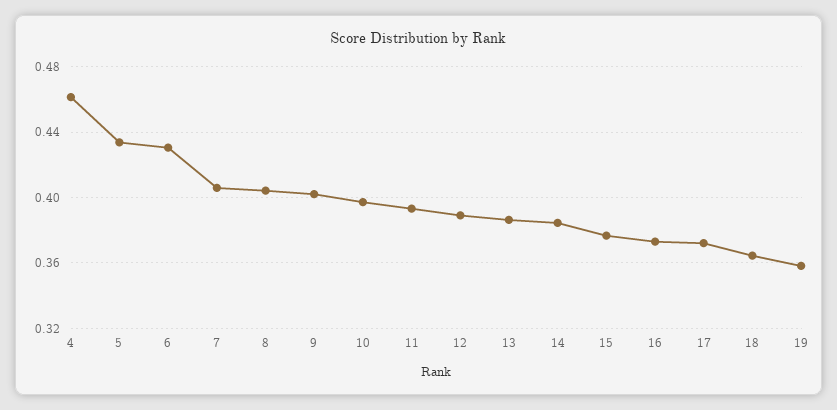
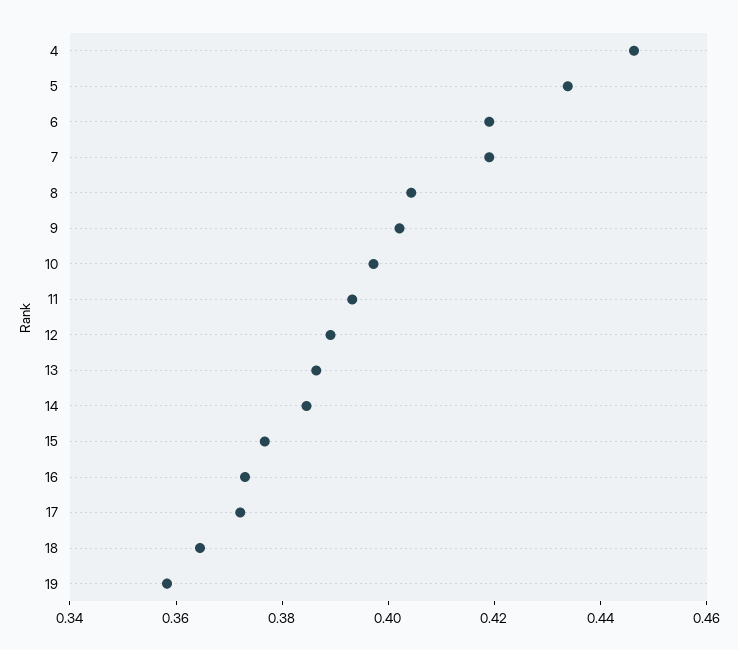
4: 0.46 -> 0.445
6: 0.43 -> 0.42
7: 0.405 -> 0.42

